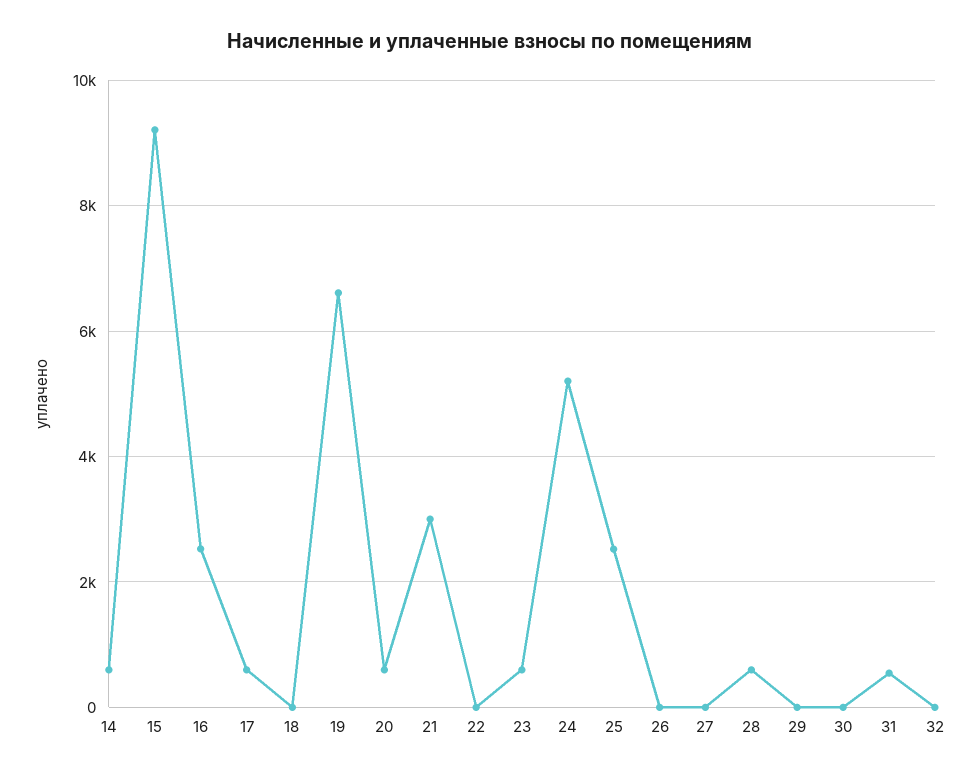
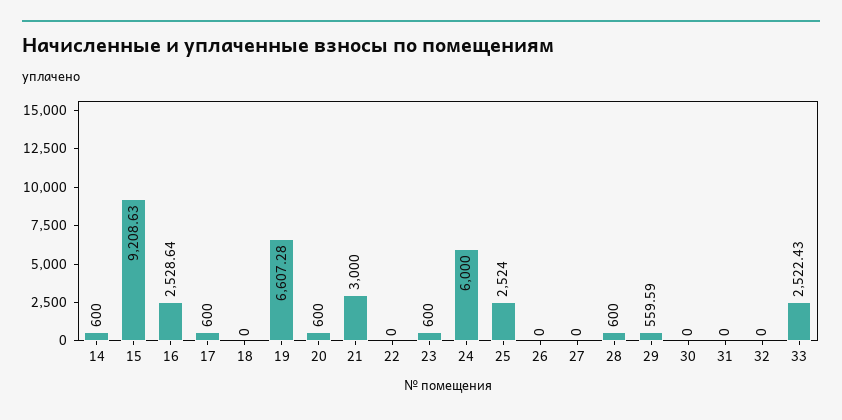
24: 5200 -> 6000
29: 0 -> 559.59
31: 600 -> 0
33: none -> 2522.43

